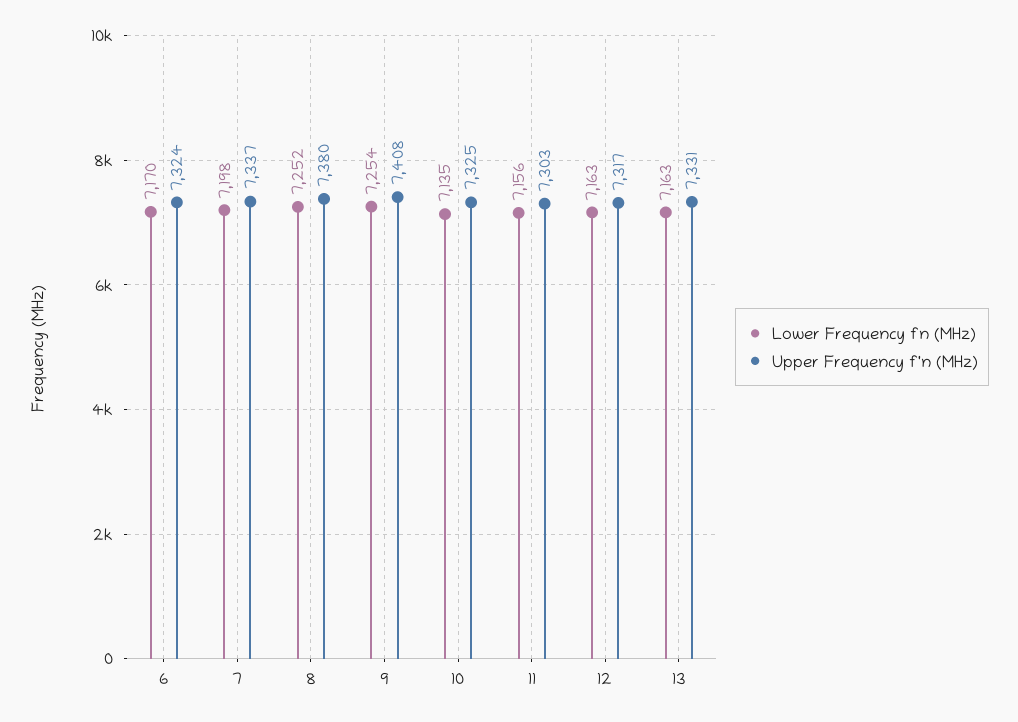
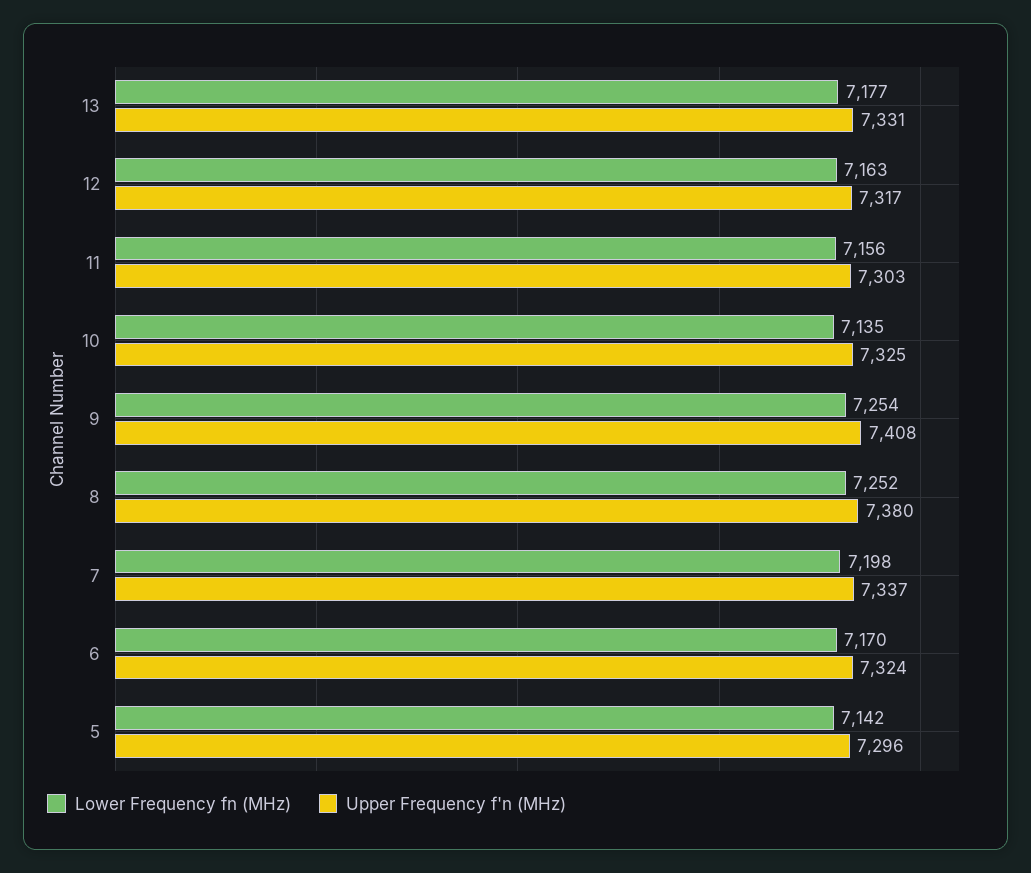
Lower Frequency fn (MHz), 13: 7163 -> 7177
Lower Frequency fn (MHz), 5: none -> 7142
Upper Frequency f'n (MHz), 5: none -> 7296

